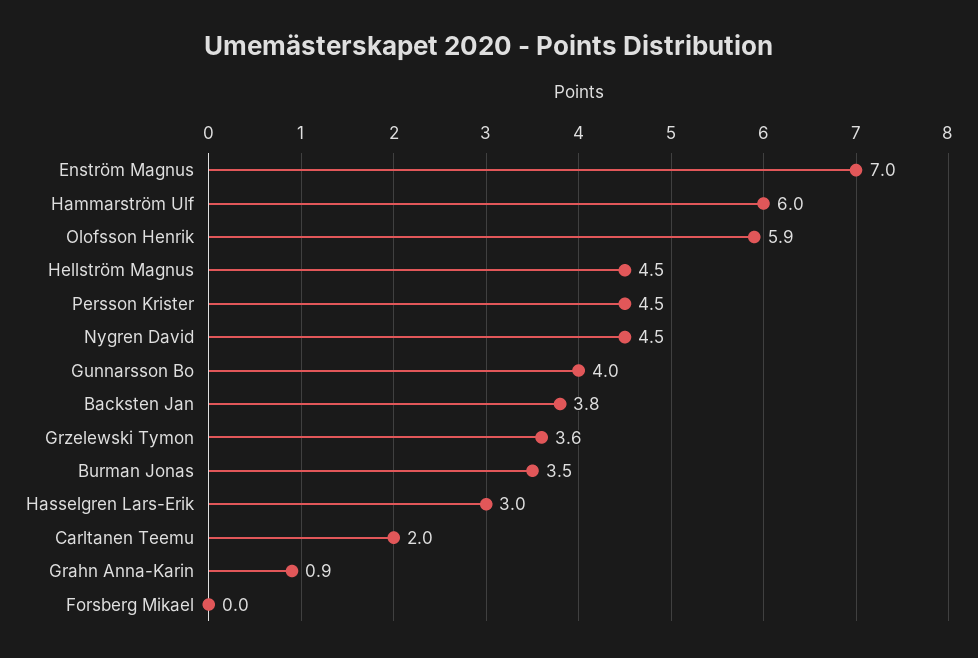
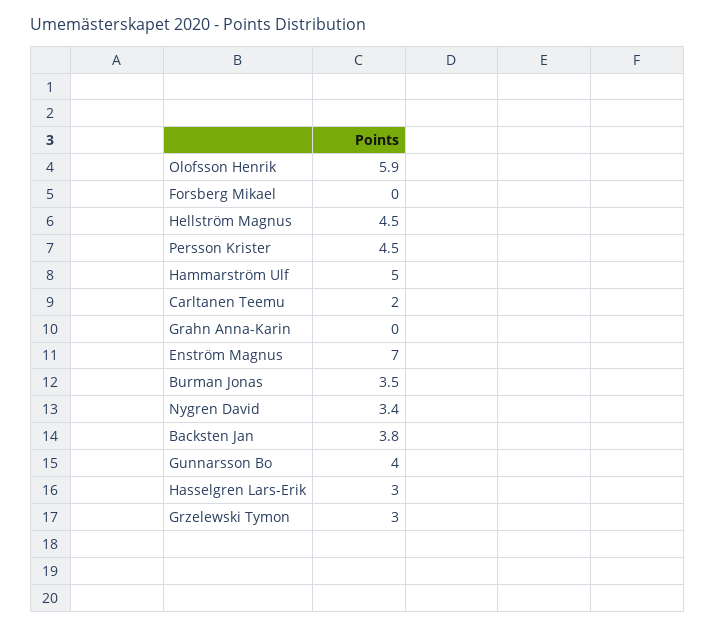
Hammarström Ulf: 6 -> 5
Nygren David: 4.5 -> 3.4
Grzelewski Tymon: 3.6 -> 3
Grahn Anna-Karin: 0.9 -> 0

